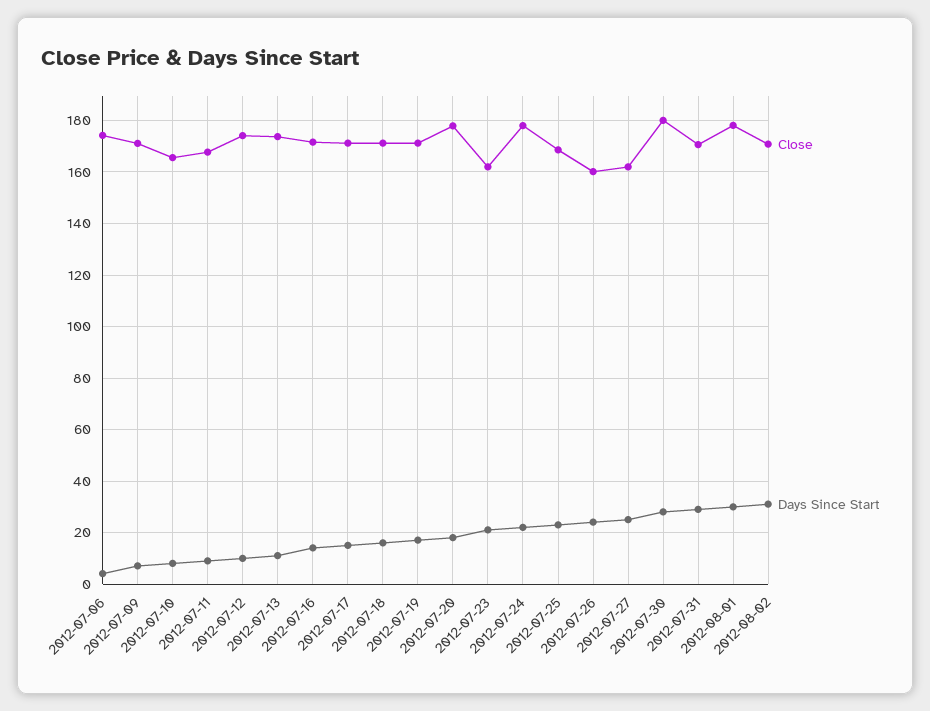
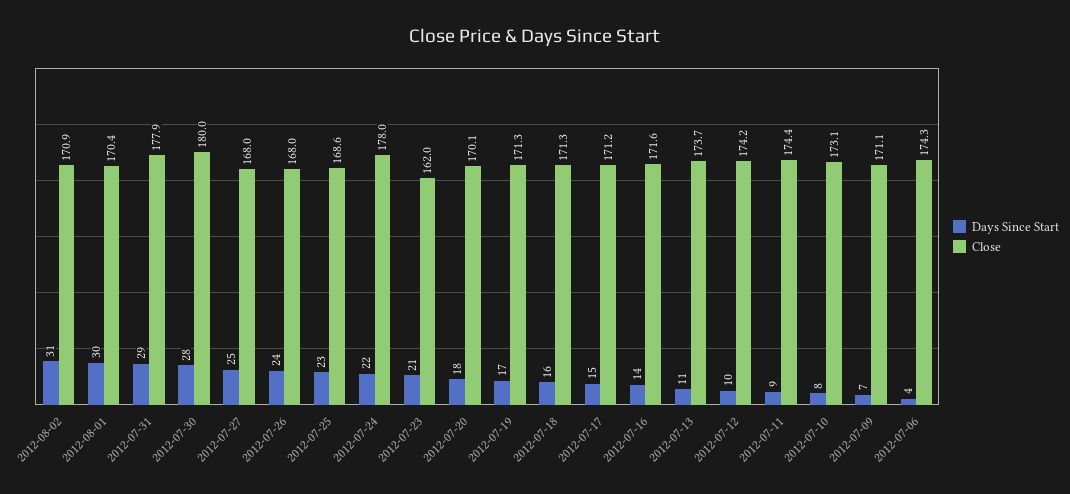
Close, 2012-07-10: 165 -> 173.1
Close, 2012-07-11: 167.5 -> 174.4
Close, 2012-07-20: 177.5 -> 170.1
Close, 2012-07-26: 160 -> 168
Close, 2012-07-27: 162.5 -> 168
Close, 2012-07-31: 170 -> 177.9
Close, 2012-08-01: 177.5 -> 170.4

